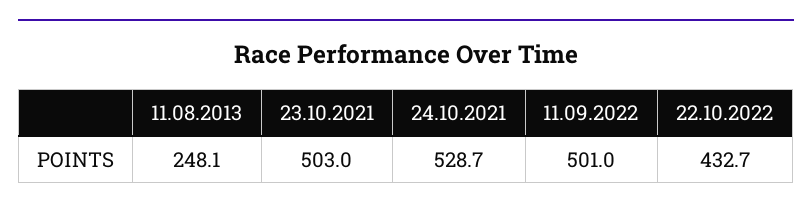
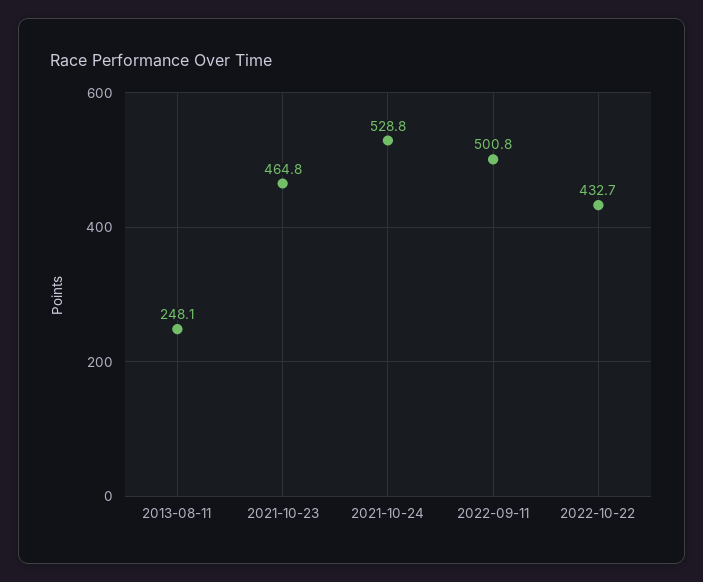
23.10.2021: 503 -> 464.8
24.10.2021: 528.7 -> 528.8
11.09.2022: 501 -> 500.8

